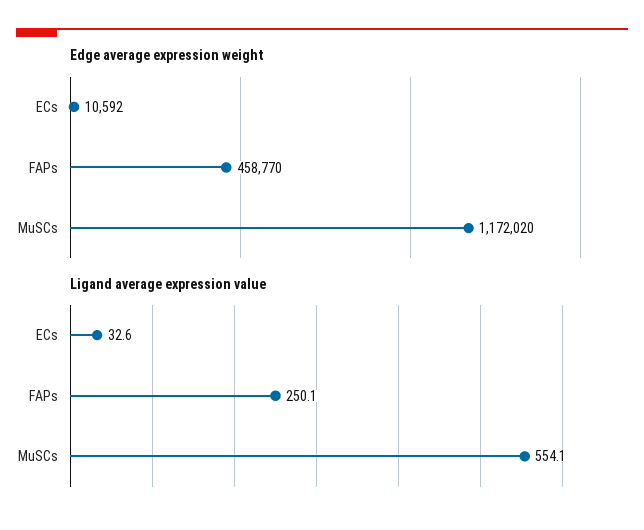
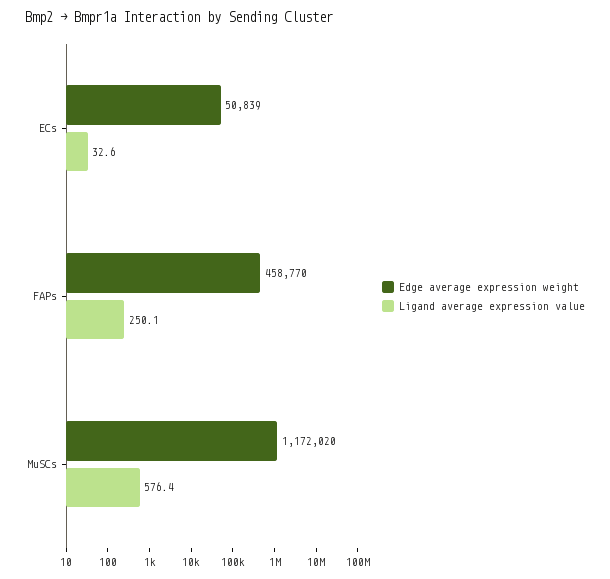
Edge average expression weight, ECs: 10592 -> 50839
Ligand average expression value, MuSCs: 554.1 -> 576.4

